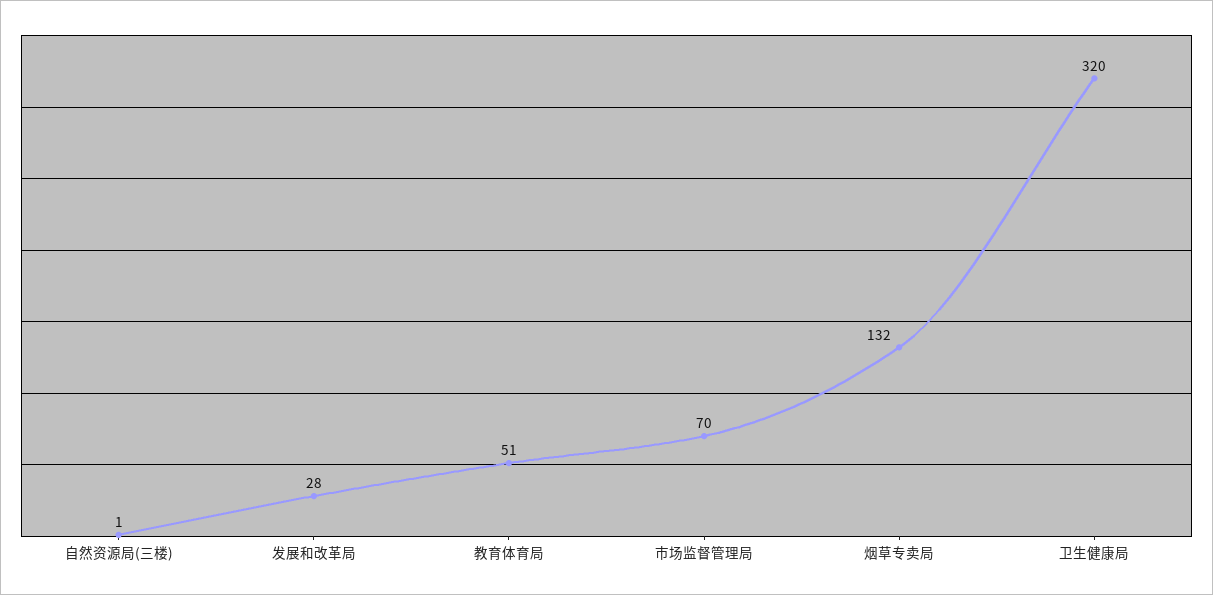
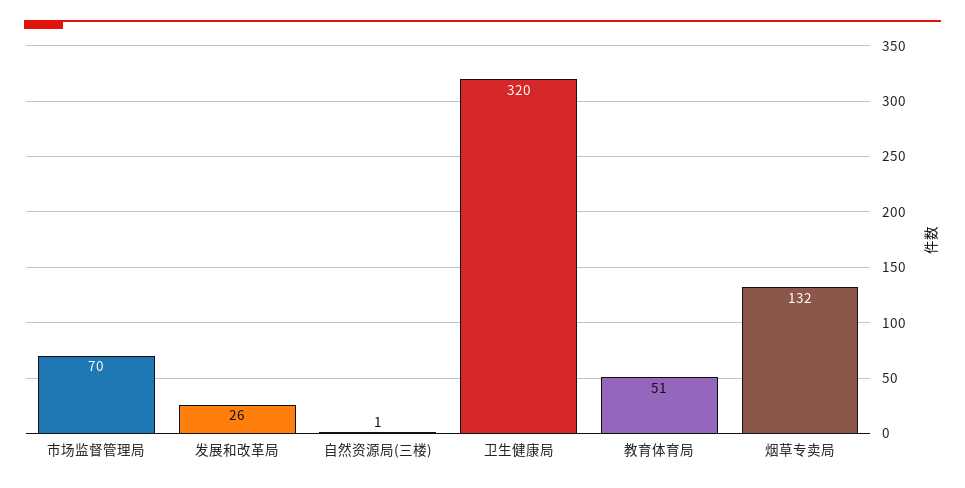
发展和改革局: 28 -> 26

